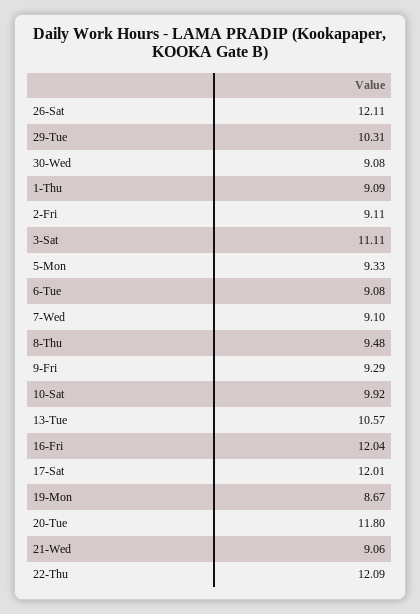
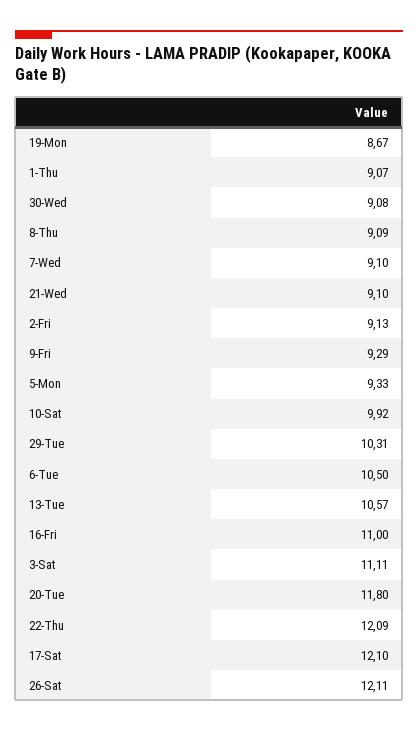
1-Thu: 9.09 -> 9.07
2-Fri: 9.11 -> 9.13
6-Tue: 9.08 -> 10.5
8-Thu: 9.48 -> 9.09
16-Fri: 12.04 -> 11
17-Sat: 12.01 -> 12.1
21-Wed: 9.06 -> 9.1

